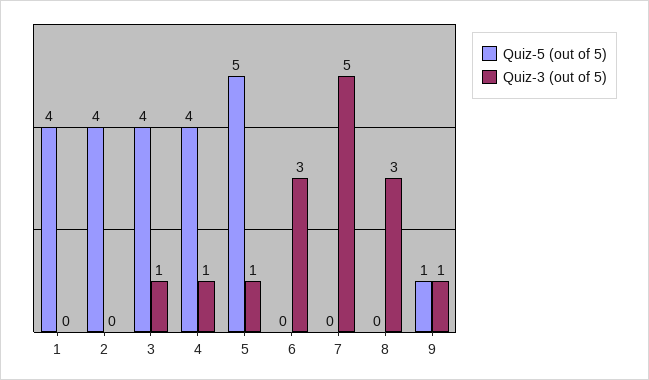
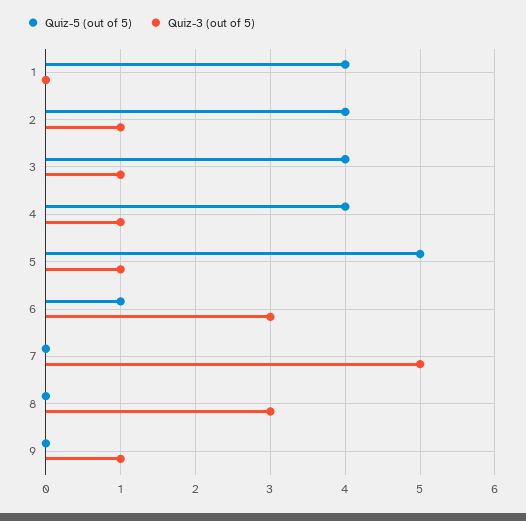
Quiz-3 (out of 5), 2: 0 -> 1
Quiz-5 (out of 5), 6: 0 -> 1
Quiz-5 (out of 5), 9: 1 -> 0

